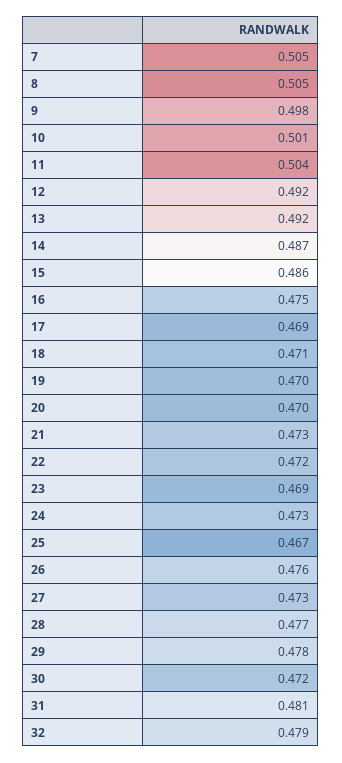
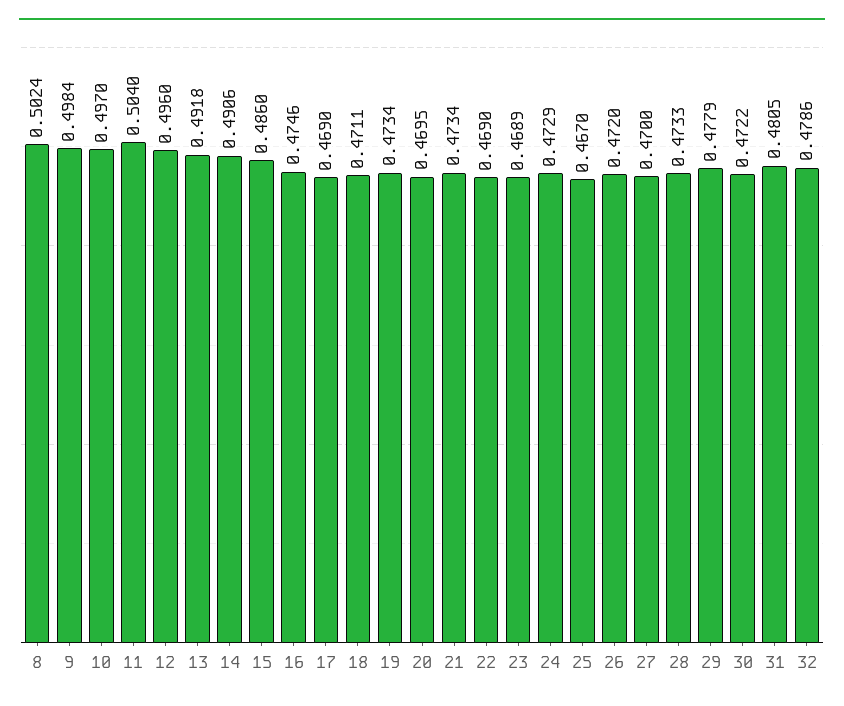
7: 0.505 -> none
8: 0.505 -> 0.5024
10: 0.501 -> 0.497
12: 0.492 -> 0.496
14: 0.487 -> 0.4906
19: 0.47 -> 0.4734
22: 0.472 -> 0.469
26: 0.476 -> 0.472
27: 0.473 -> 0.47
28: 0.477 -> 0.4733

